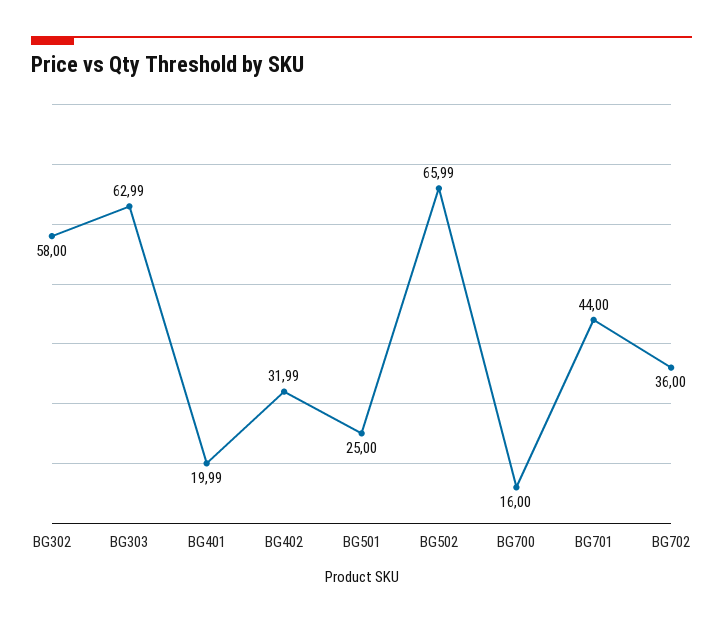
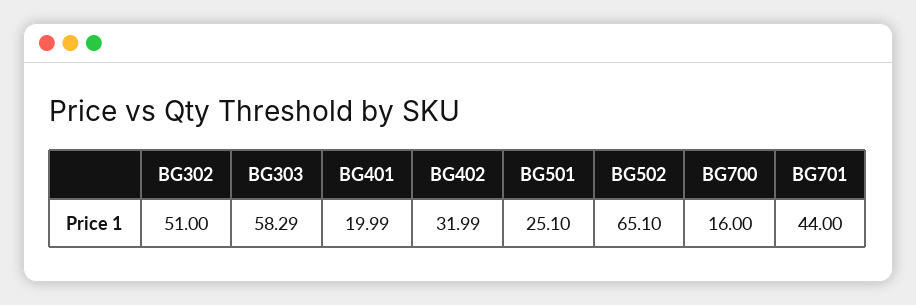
BG302: 58 -> 51
BG303: 62.99 -> 58.29
BG501: 25 -> 25.1
BG502: 65.99 -> 65.1
BG702: 36 -> none

